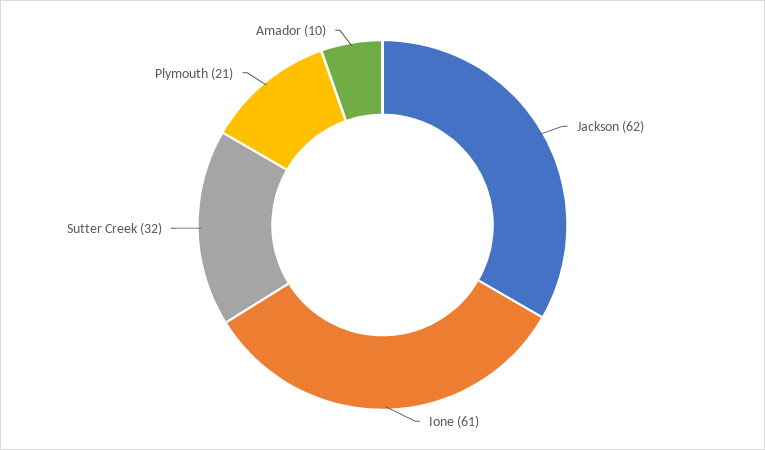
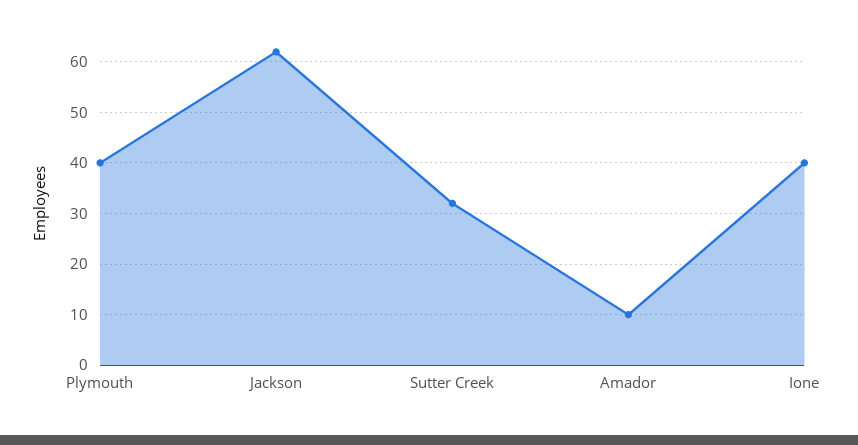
Ione: 61 -> 40
Plymouth: 21 -> 40

